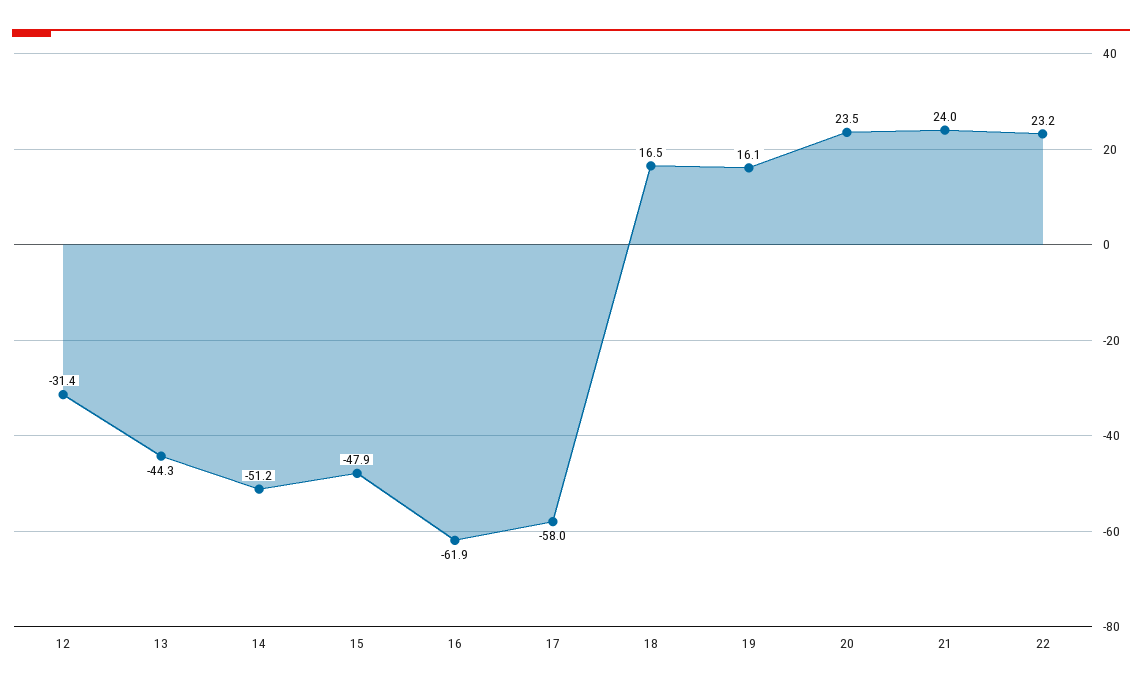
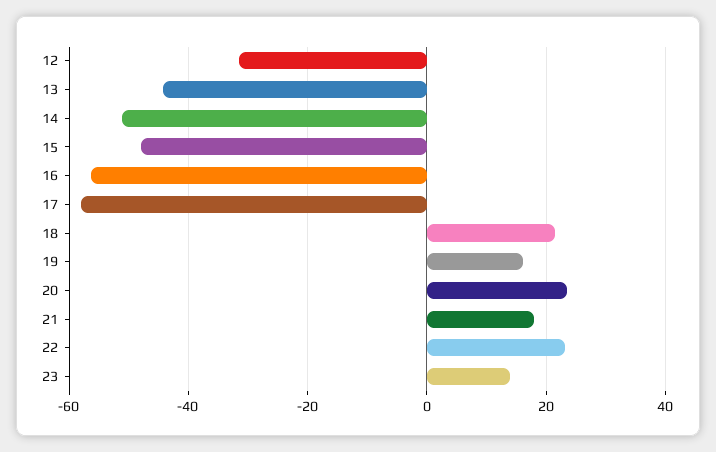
16: -61.9 -> -56
18: 16.5 -> 22
21: 24 -> 18
23: none -> 14

